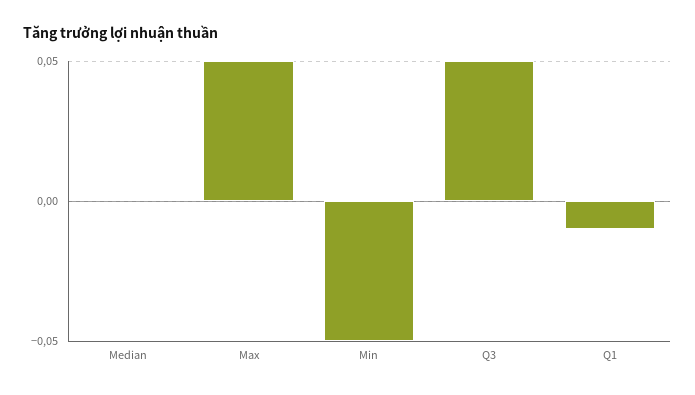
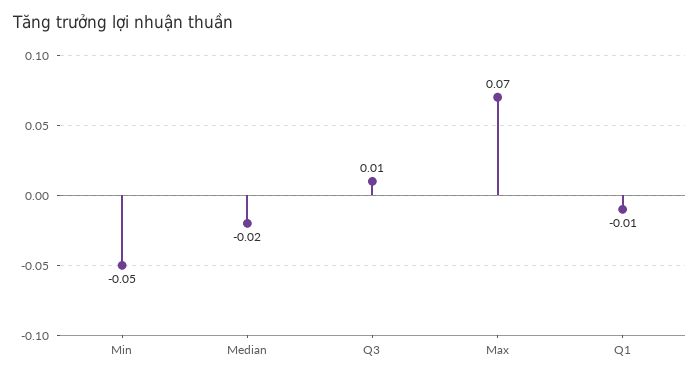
Median: 0 -> -0.02
Max: 0.05 -> 0.07
Q3: 0.05 -> 0.01

